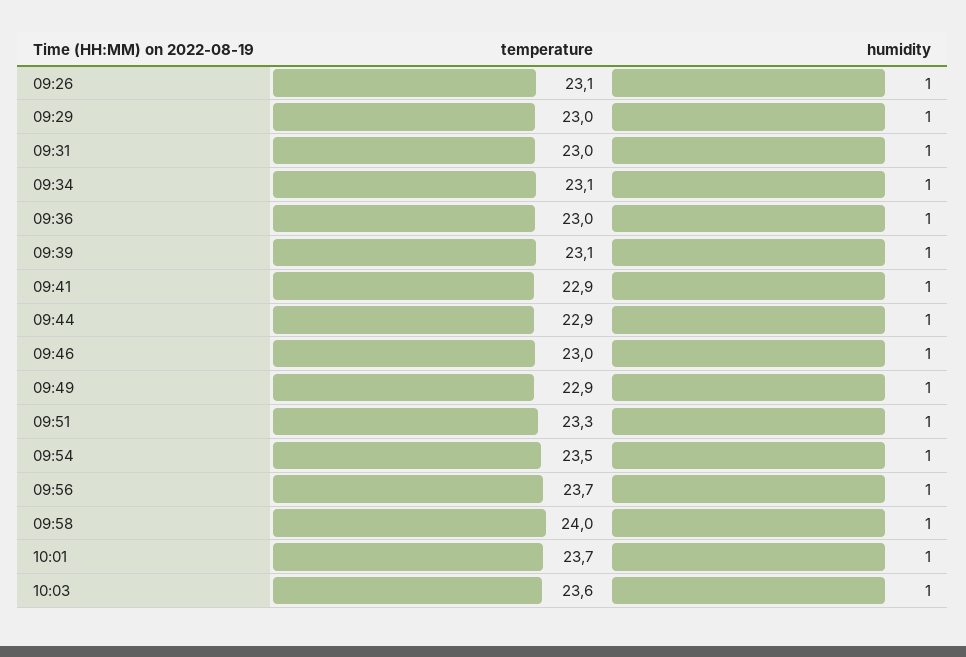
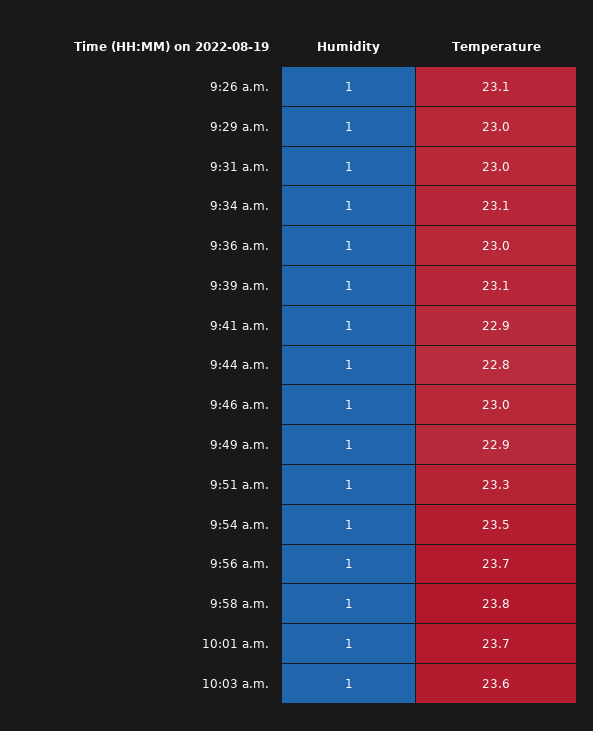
temperature, 09:44: 22.9 -> 22.8
temperature, 09:58: 24 -> 23.8

